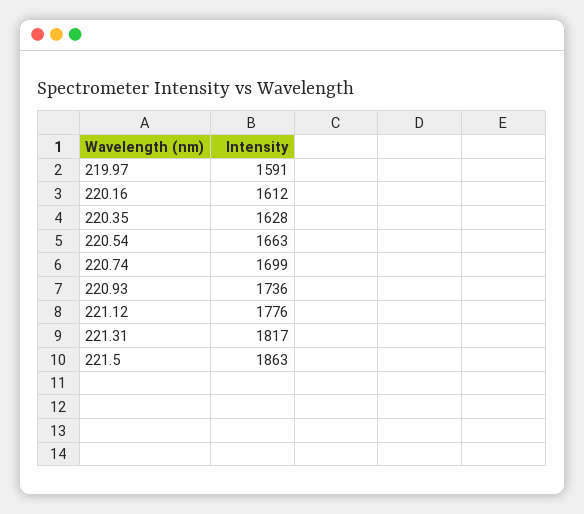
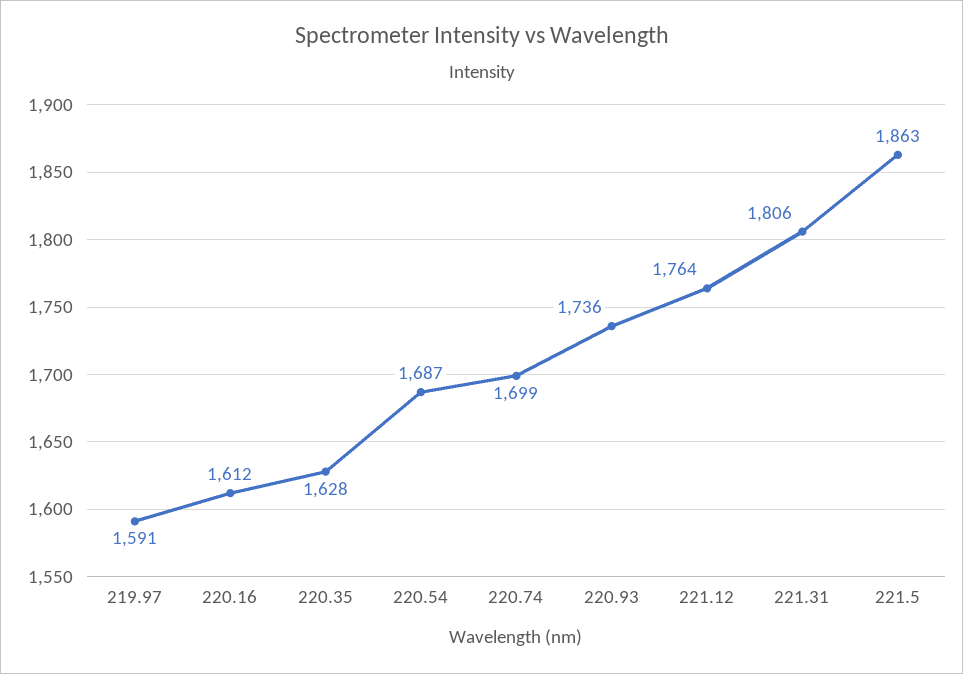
220.54: 1663 -> 1687
221.12: 1776 -> 1764
221.31: 1817 -> 1806

